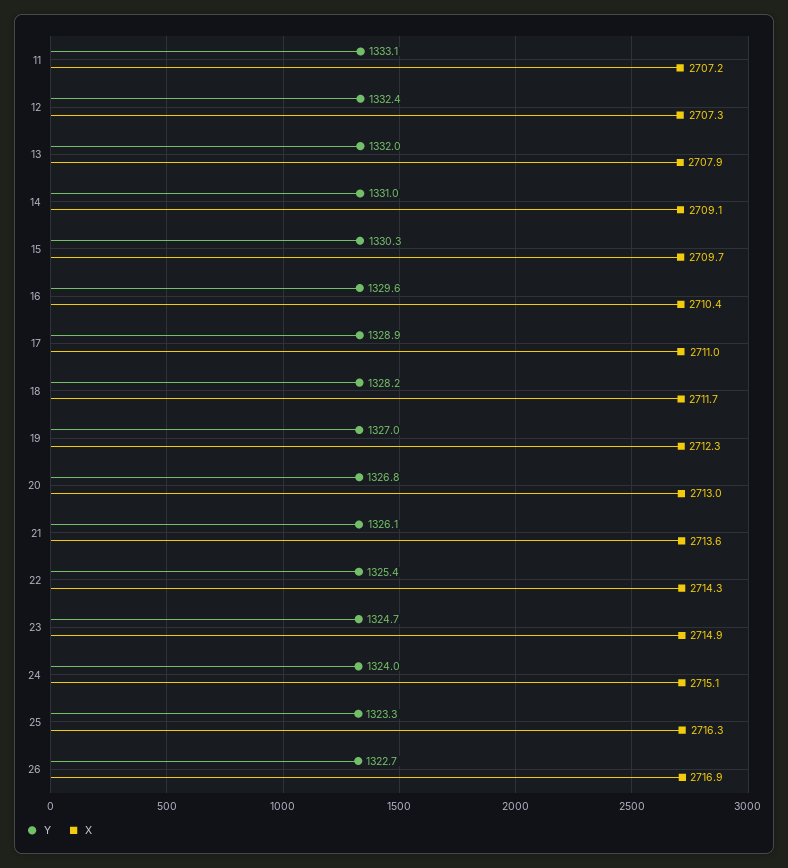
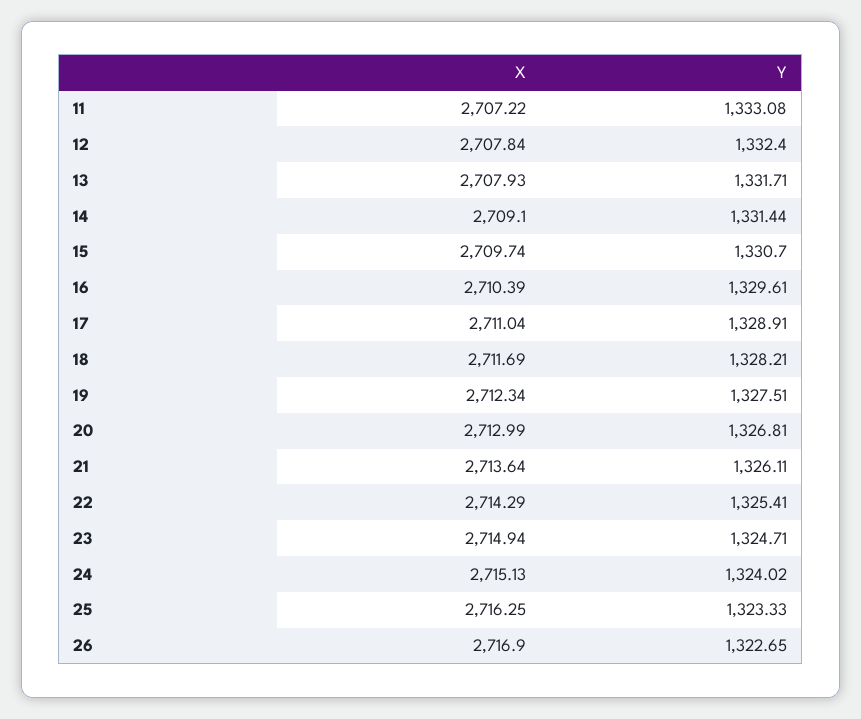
X, 12: 2707.3 -> 2707.84
Y, 13: 1332 -> 1331.71
Y, 14: 1331 -> 1331.44
Y, 15: 1330.3 -> 1330.7
Y, 19: 1327 -> 1327.51

